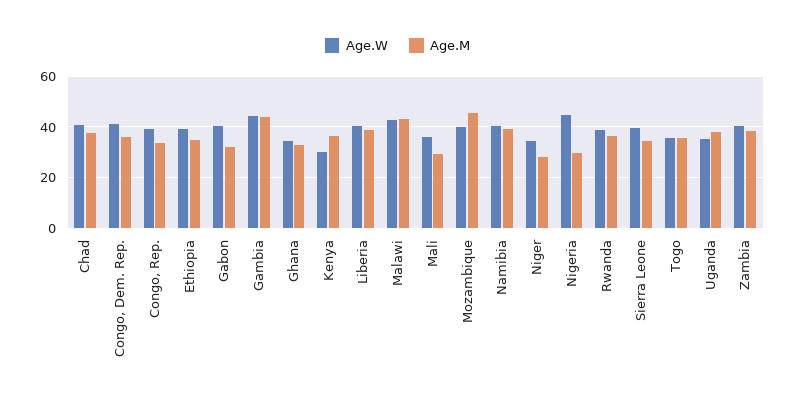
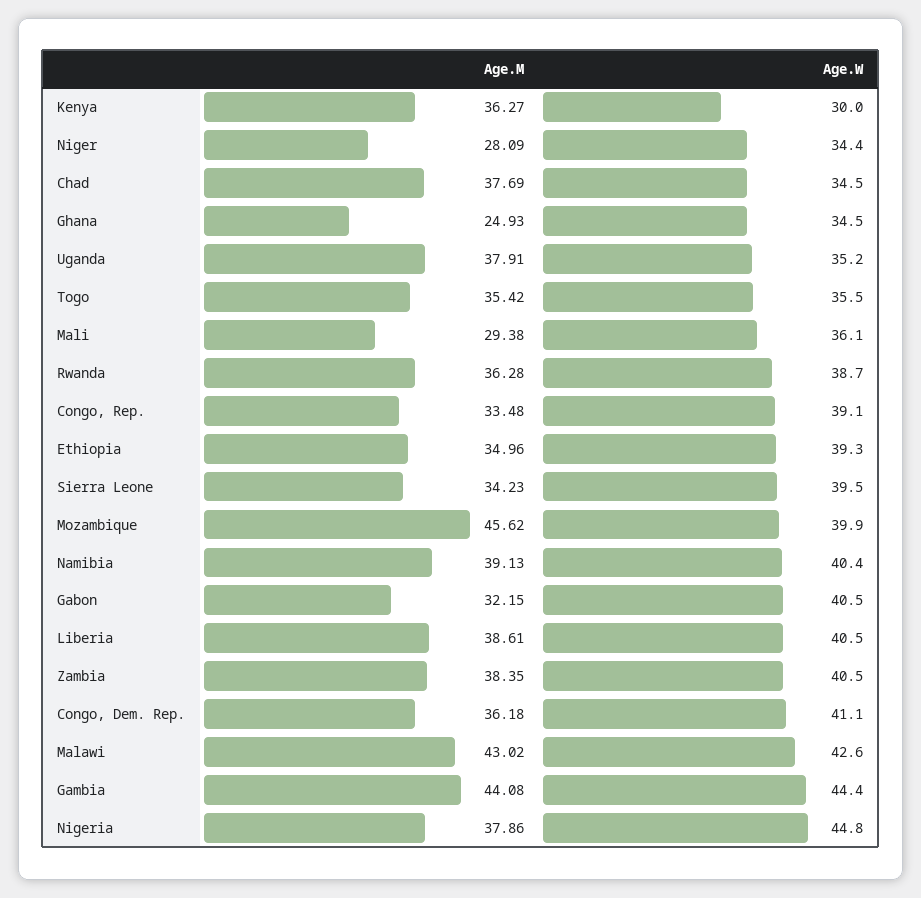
Age.W, Chad: 40 -> 34.5
Age.M, Ghana: 32.5 -> 24.93
Age.M, Nigeria: 30 -> 37.86

